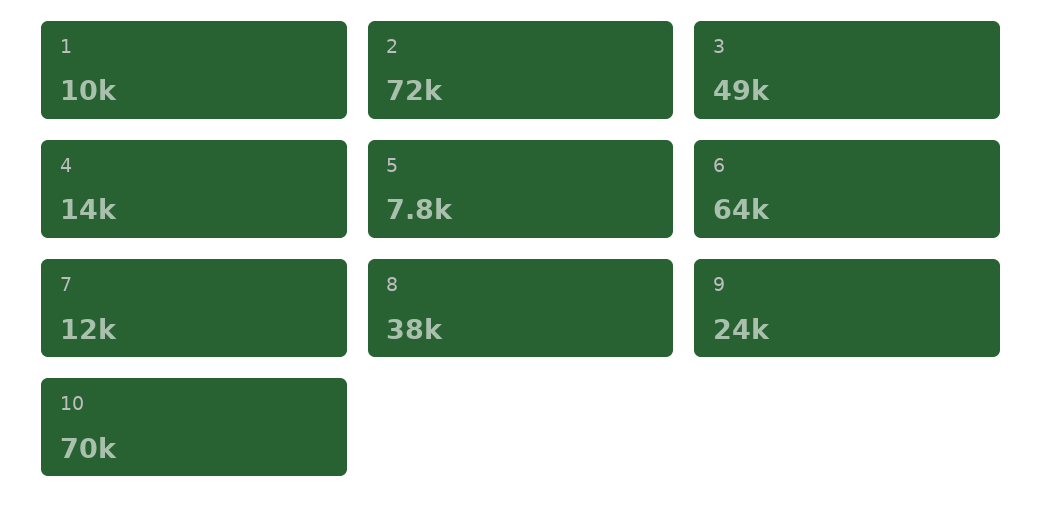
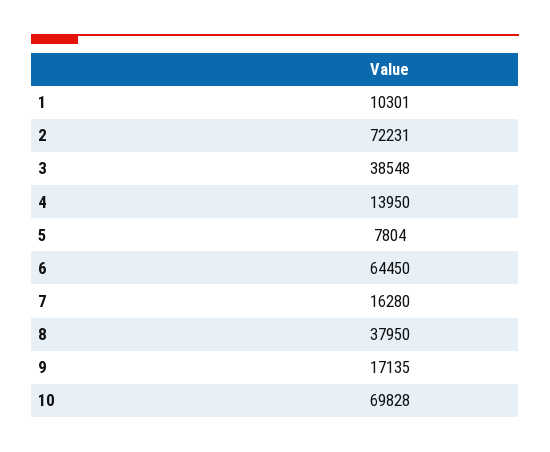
3: 49000 -> 38548
7: 12000 -> 16280
9: 24000 -> 17135

